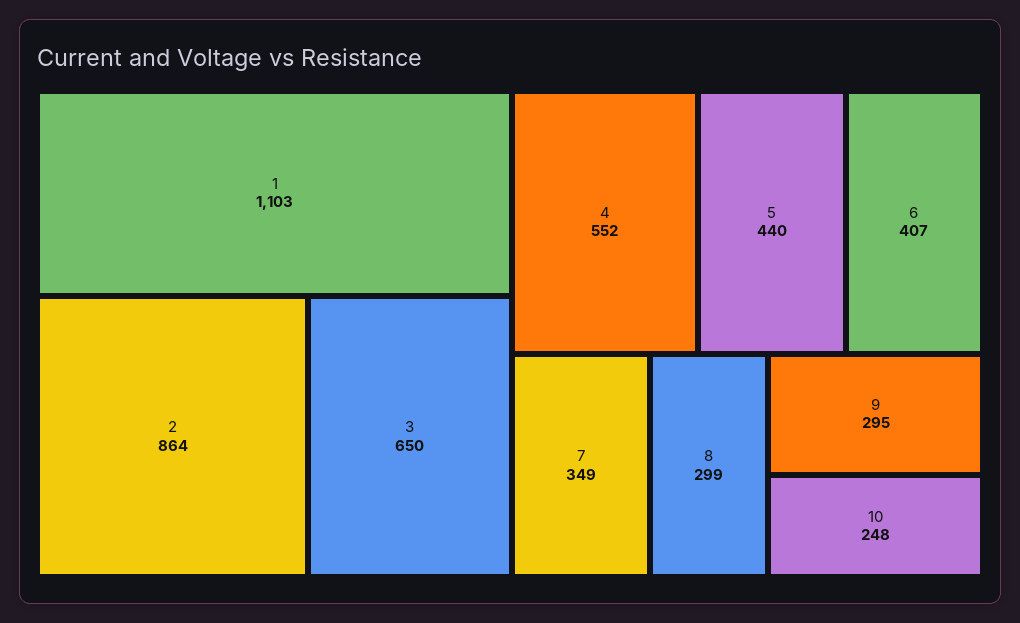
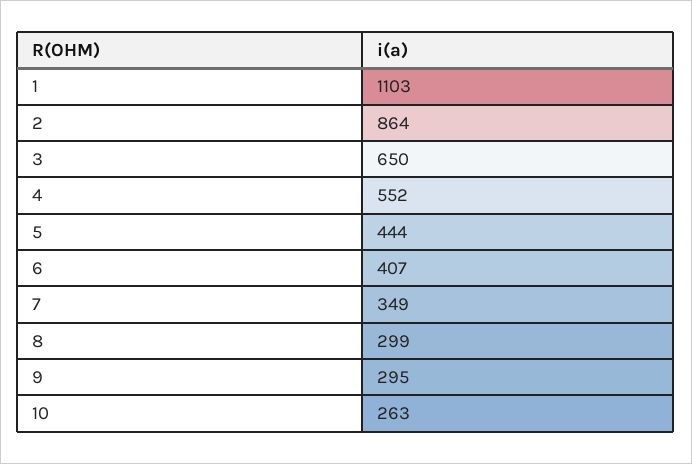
5: 440 -> 444
10: 248 -> 263

